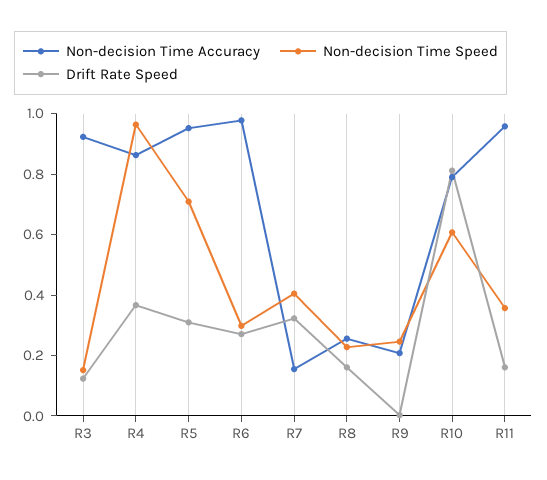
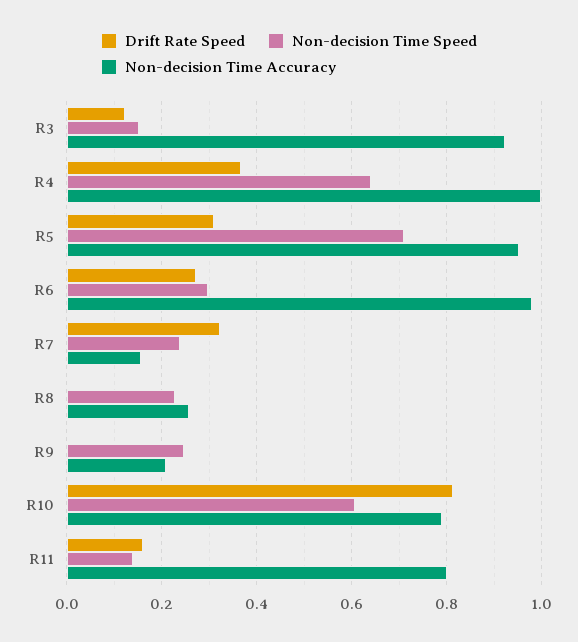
Non-decision Time Accuracy, R4: 0.85 -> 1
Non-decision Time Speed, R4: 0.95 -> 0.64
Non-decision Time Speed, R7: 0.4 -> 0.24
Drift Rate Speed, R8: 0.15 -> 0
Non-decision Time Accuracy, R11: 0.95 -> 0.8
Non-decision Time Speed, R11: 0.35 -> 0.14

